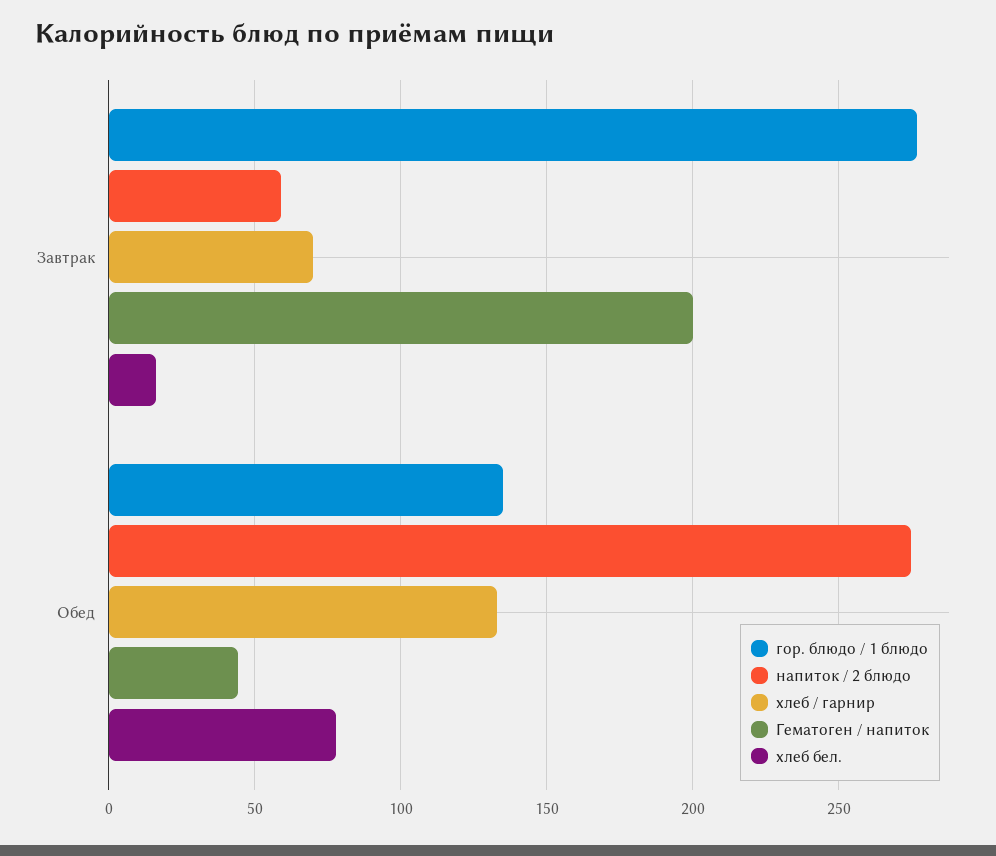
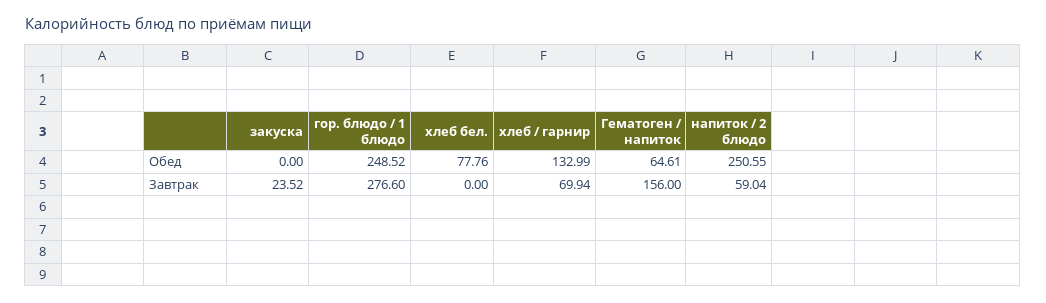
Гематоген / напиток, Завтрак: 200 -> 156
хлеб бел., Завтрак: 15 -> 0
гор. блюдо / 1 блюдо, Обед: 135 -> 248.52
напиток / 2 блюдо, Обед: 275 -> 250.55
Гематоген / напиток, Обед: 45 -> 64.61
закуска, Обед: none -> 0
закуска, Завтрак: none -> 23.52

